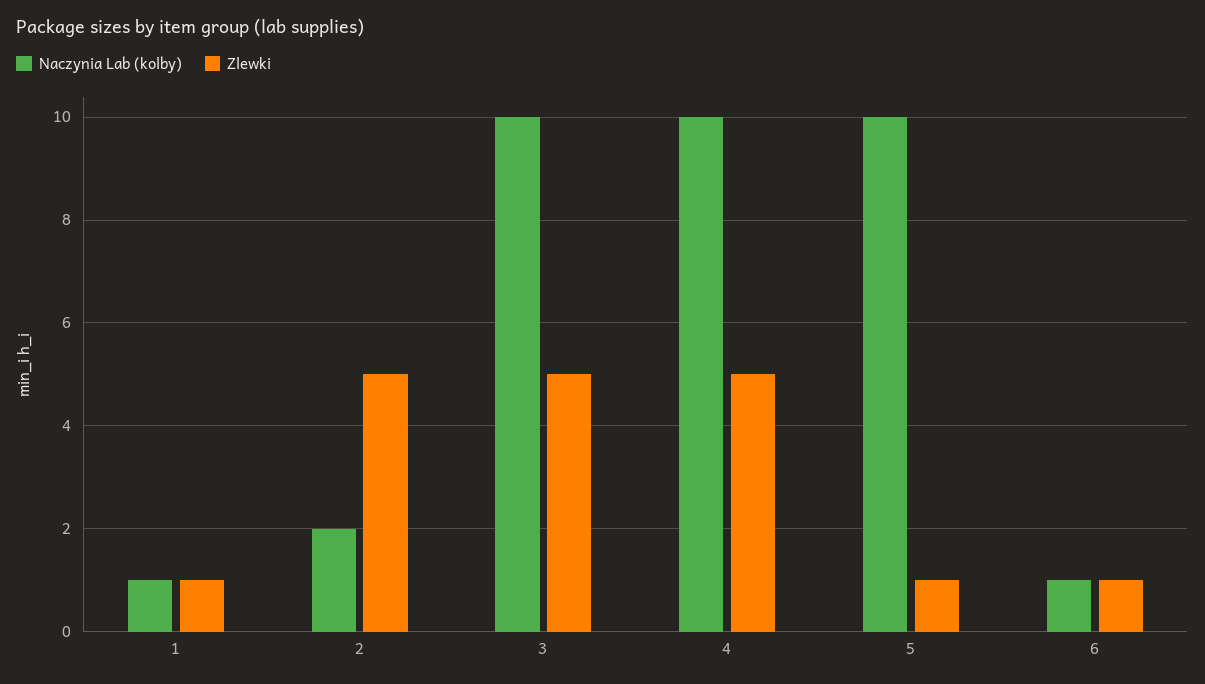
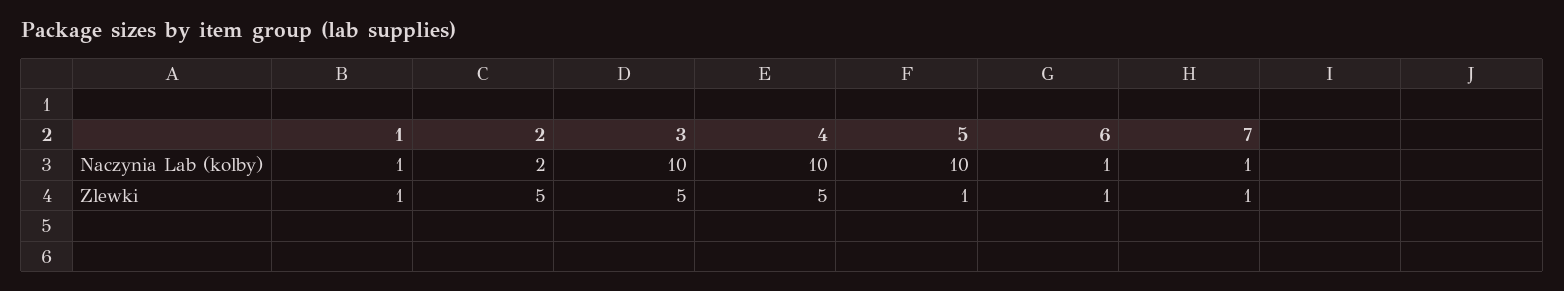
Naczynia Lab (kolby), 7: none -> 1
Zlewki, 7: none -> 1

